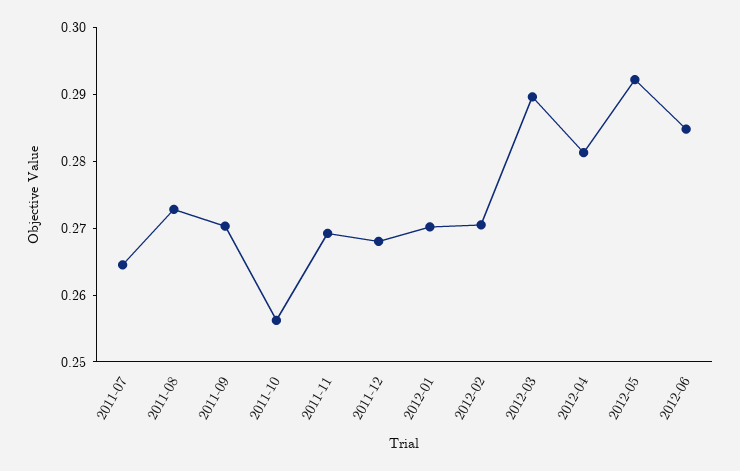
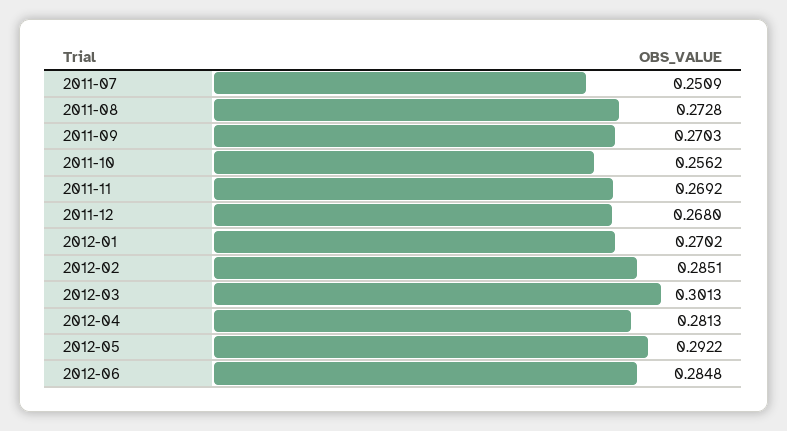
2011-07: 0.264 -> 0.2509
2012-02: 0.27 -> 0.2851
2012-03: 0.29 -> 0.3013

